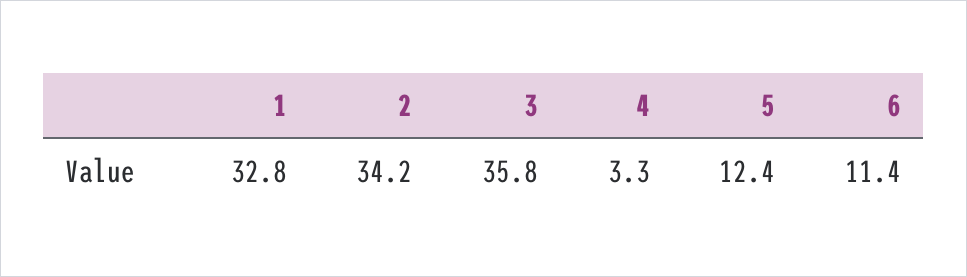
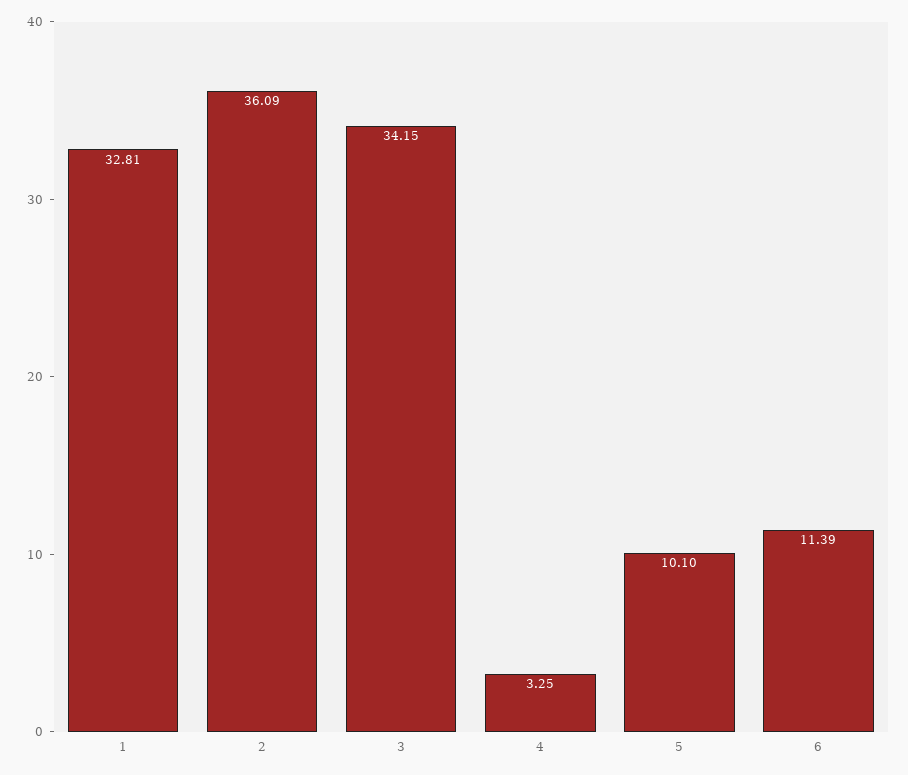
2: 34.2 -> 36.09
3: 35.8 -> 34.15
5: 12.4 -> 10.1

